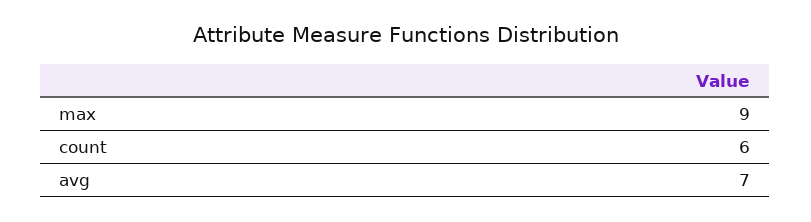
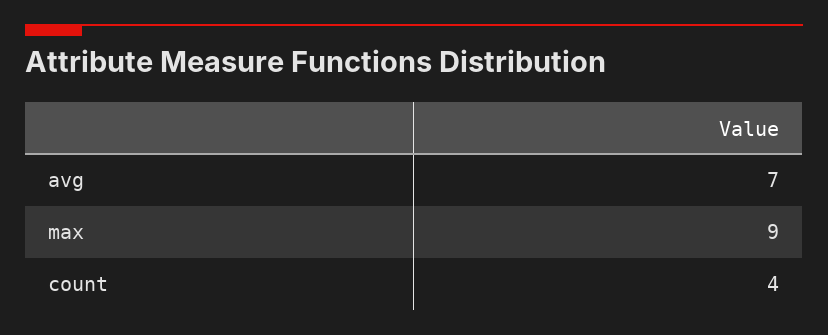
count: 6 -> 4

